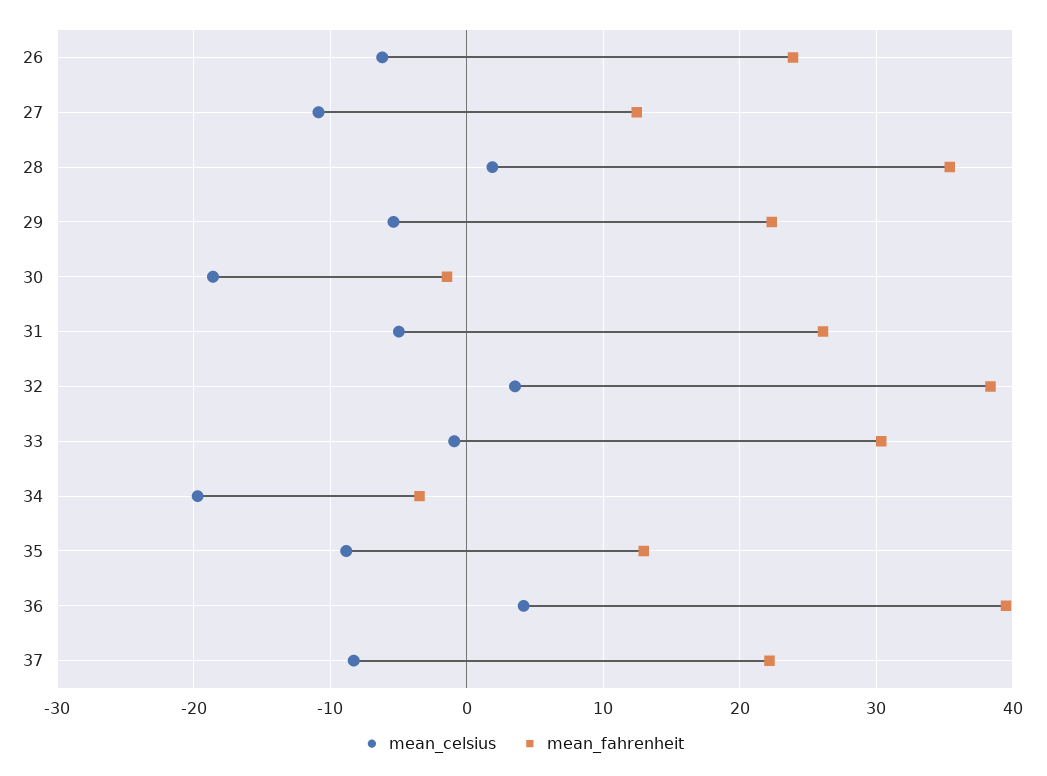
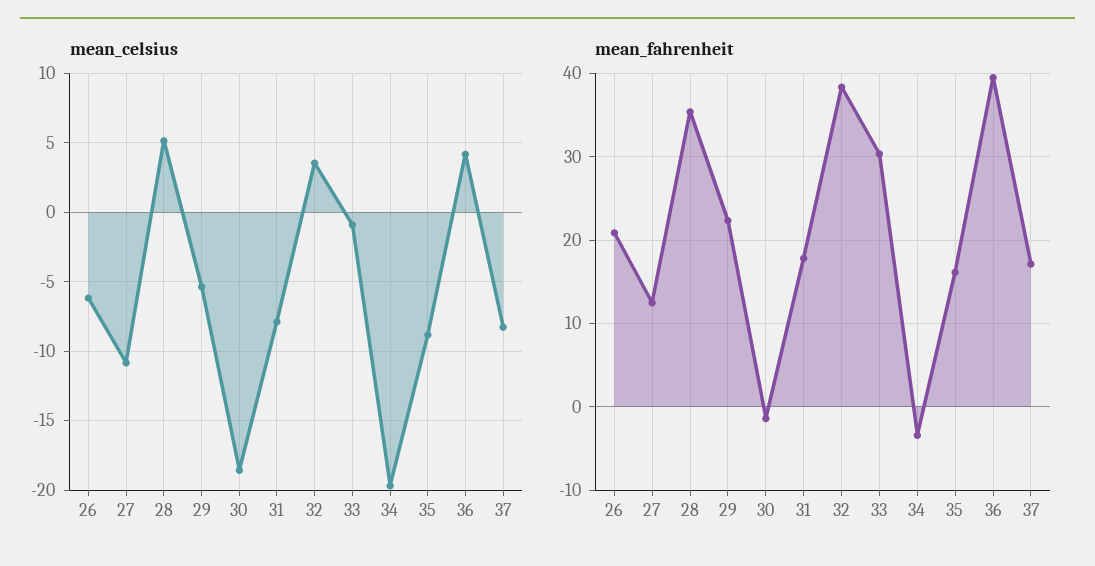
mean_fahrenheit, 26: 24 -> 21
mean_celsius, 28: 2 -> 5
mean_celsius, 31: -5 -> -8
mean_fahrenheit, 31: 26 -> 18
mean_fahrenheit, 35: 13 -> 16
mean_fahrenheit, 37: 22 -> 17

